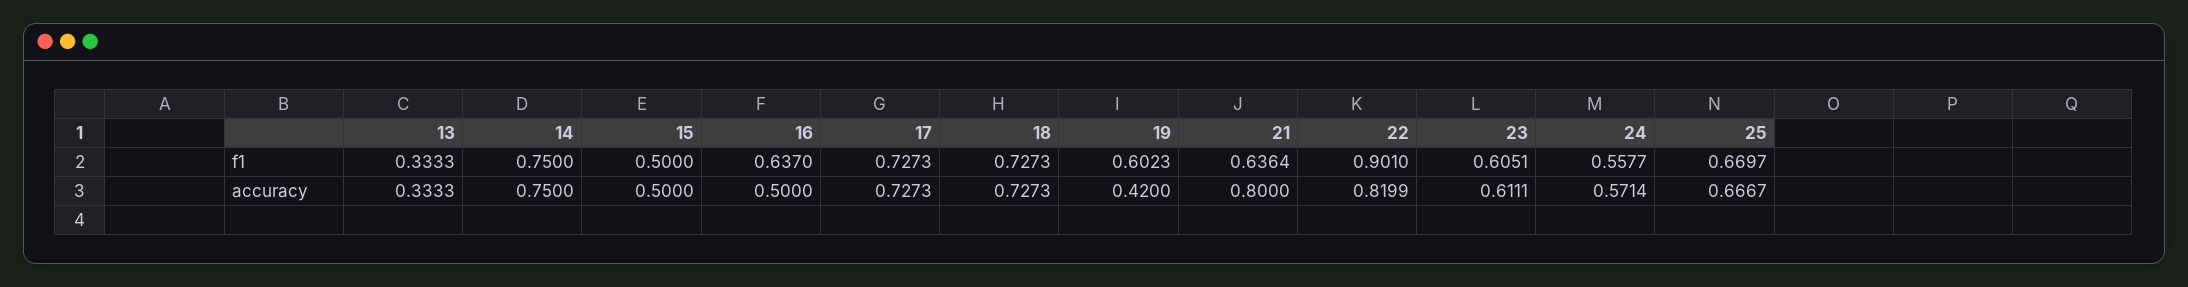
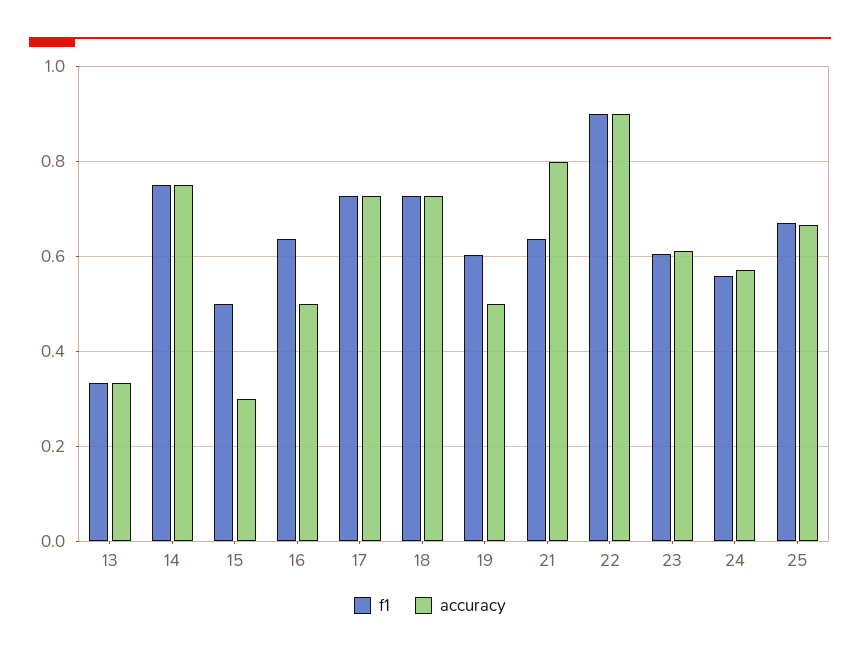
accuracy, 15: 0.5 -> 0.3
accuracy, 19: 0.42 -> 0.5
accuracy, 22: 0.8199 -> 0.9

